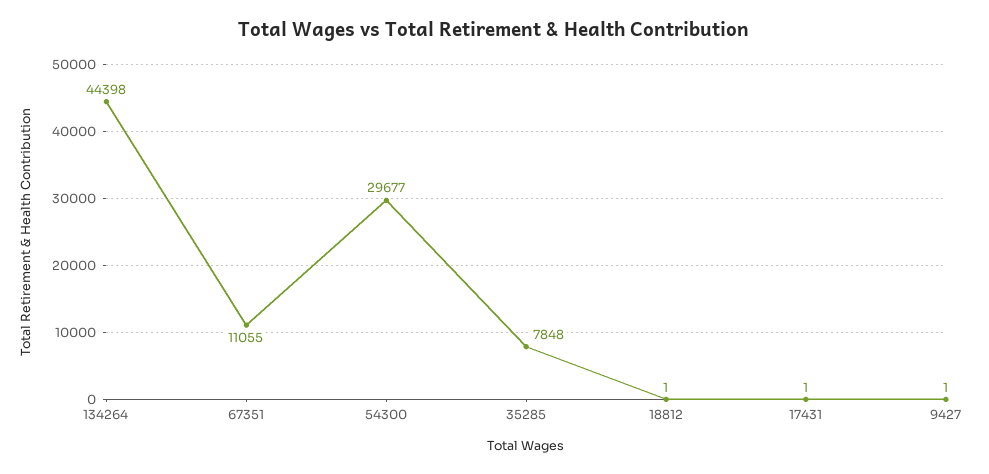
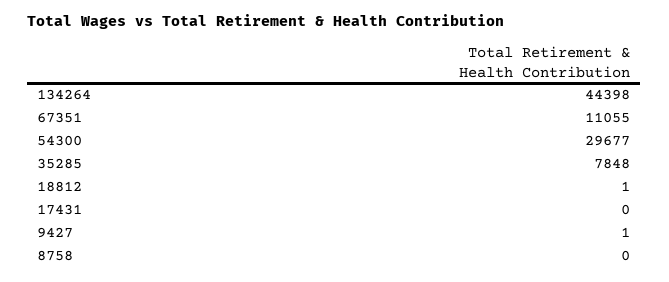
17431: 1 -> 0
8758: none -> 0

